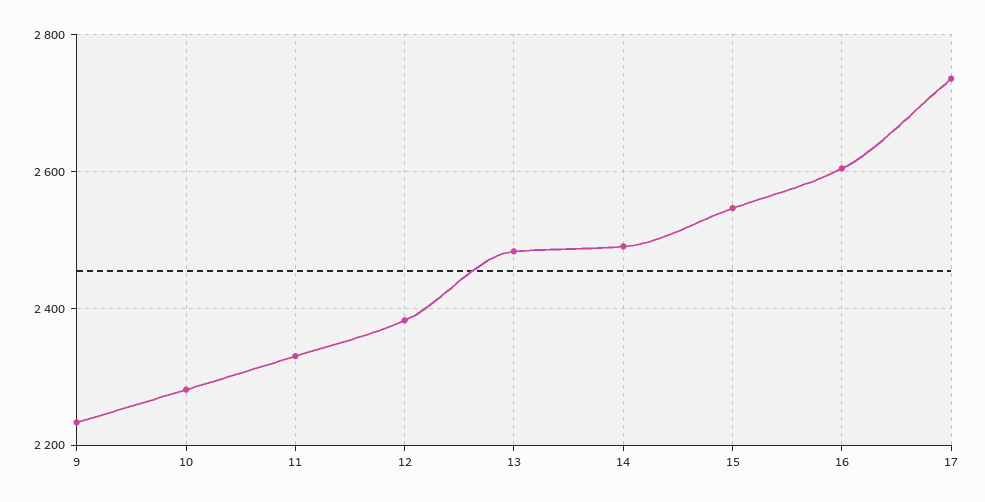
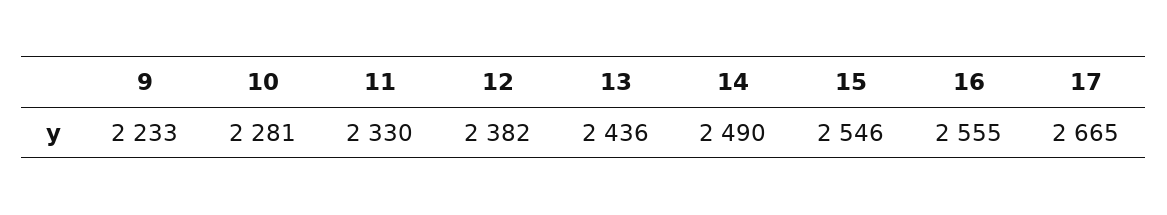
13: 2480 -> 2436
16: 2600 -> 2555
17: 2740 -> 2665

